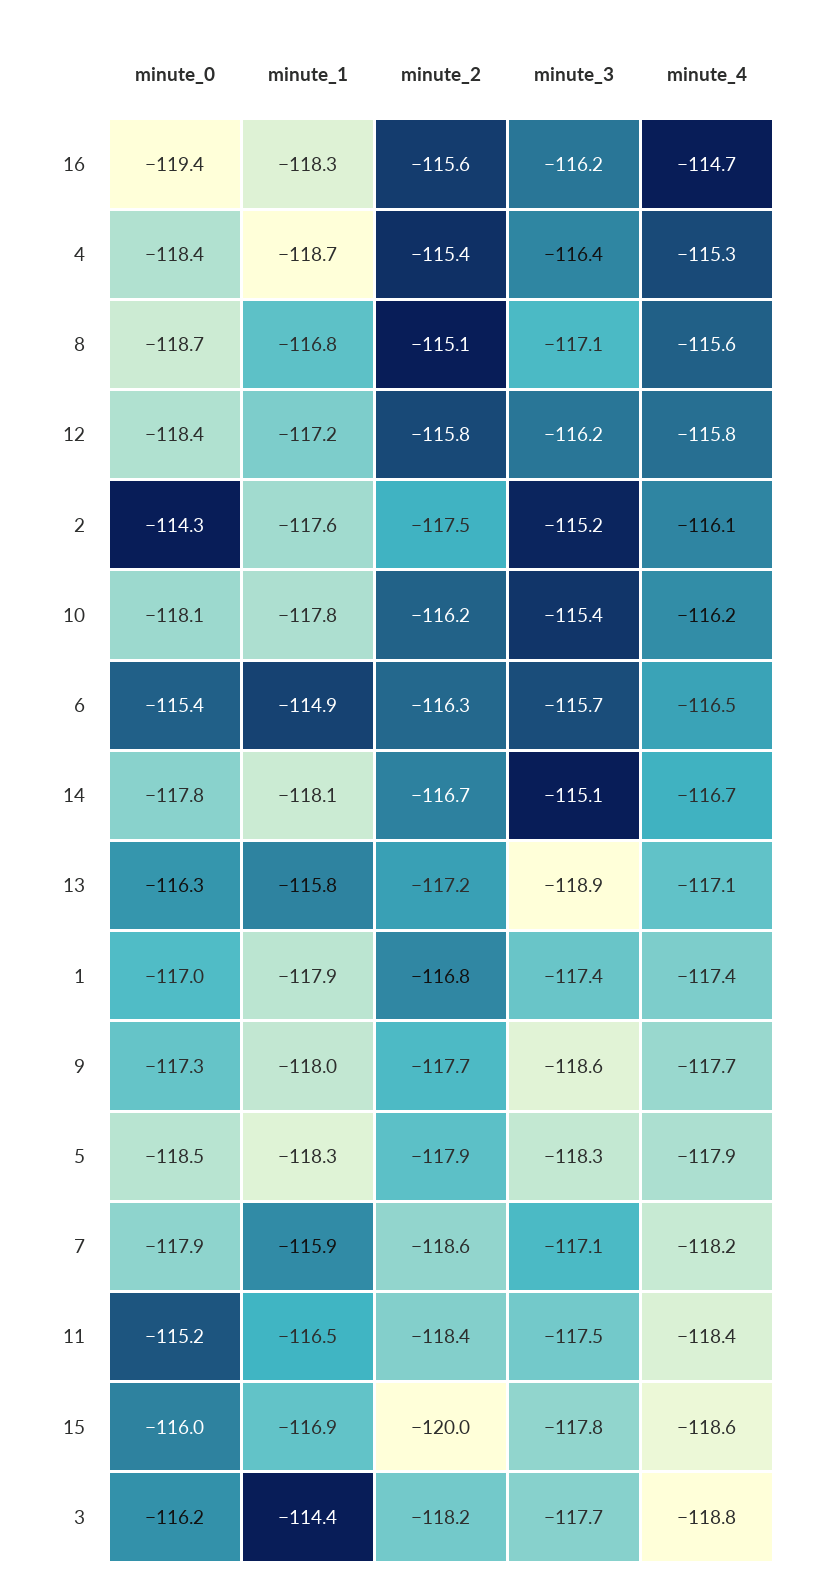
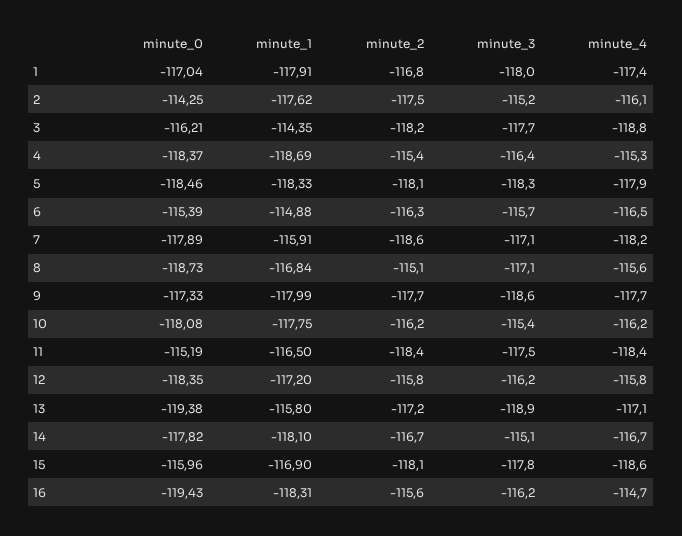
minute_0, 13: -116.3 -> -119.38
minute_3, 1: -117.4 -> -118
minute_2, 5: -117.9 -> -118.1
minute_2, 15: -120 -> -118.1

